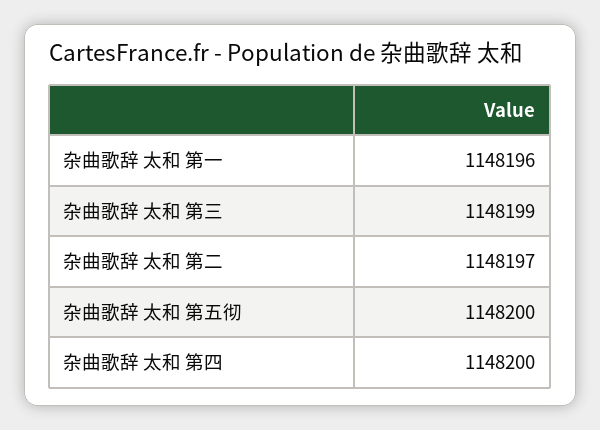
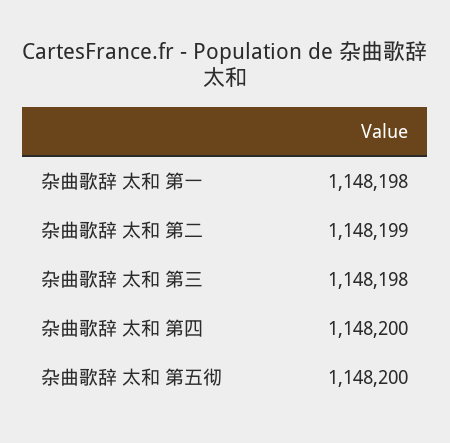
杂曲歌辞 太和 第一: 1148196 -> 1148198
杂曲歌辞 太和 第三: 1148199 -> 1148198
杂曲歌辞 太和 第二: 1148197 -> 1148199

